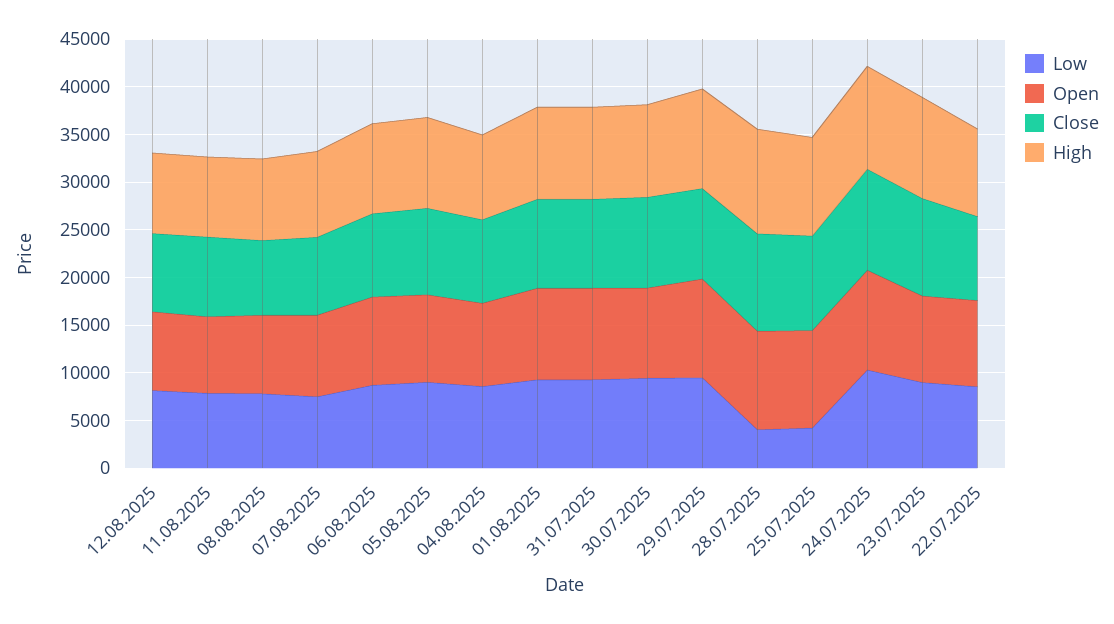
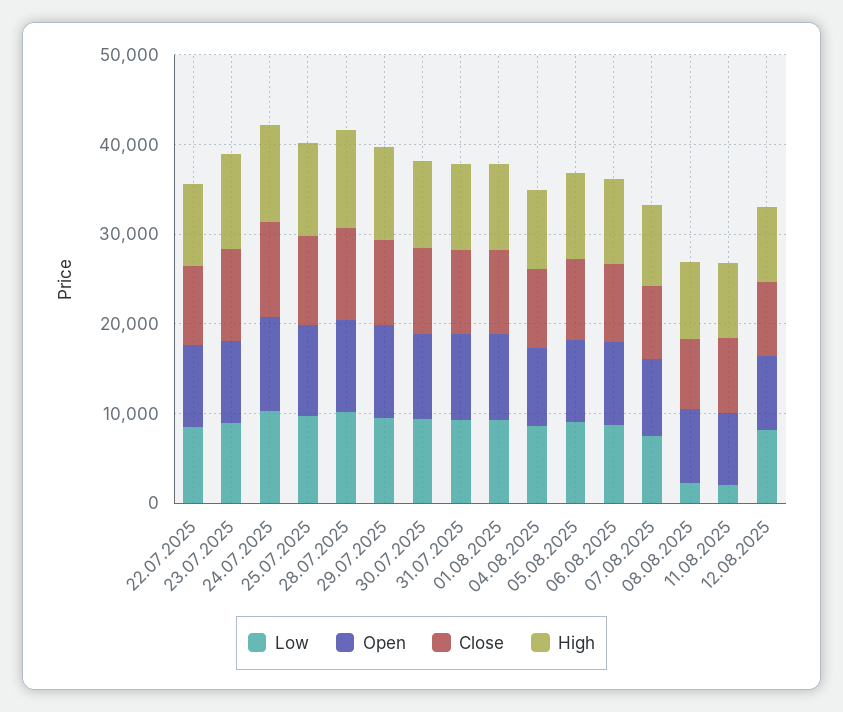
Low, 11.08.2025: 8000 -> 2000
Low, 08.08.2025: 8000 -> 2000
Low, 28.07.2025: 4000 -> 10000
Low, 25.07.2025: 4000 -> 10000

